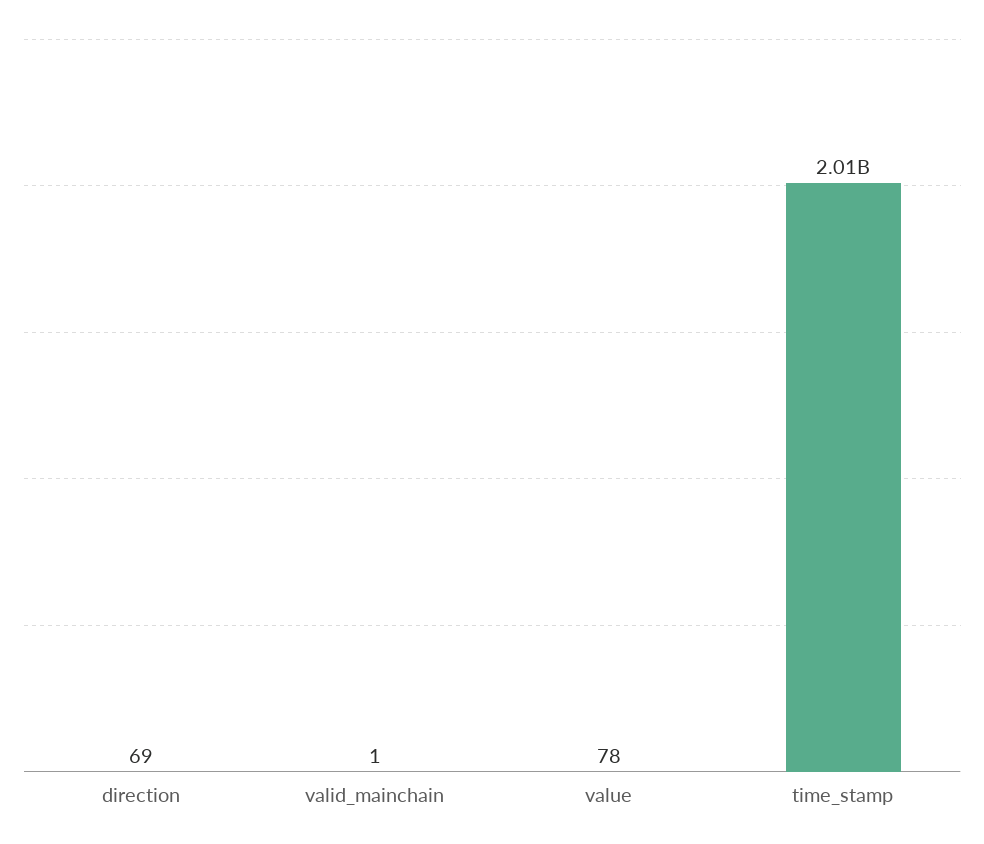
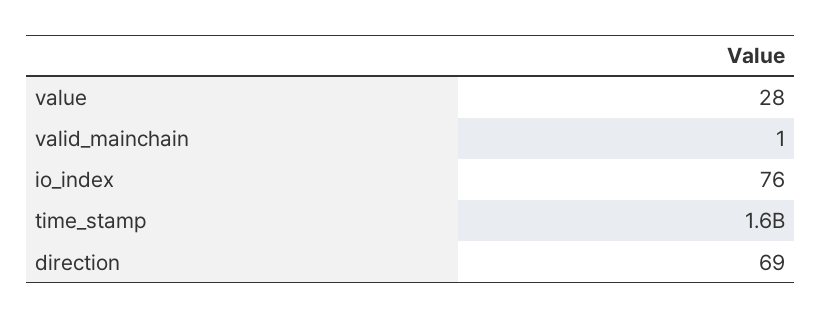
value: 78 -> 28
time_stamp: 2010000000 -> 1600000000
io_index: none -> 76

